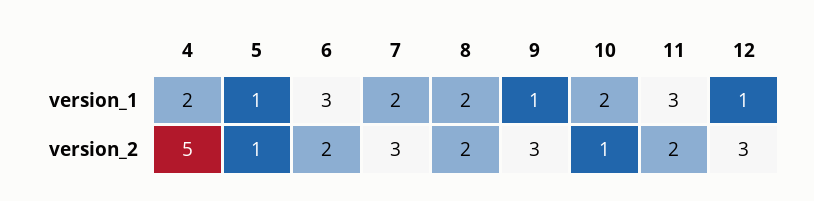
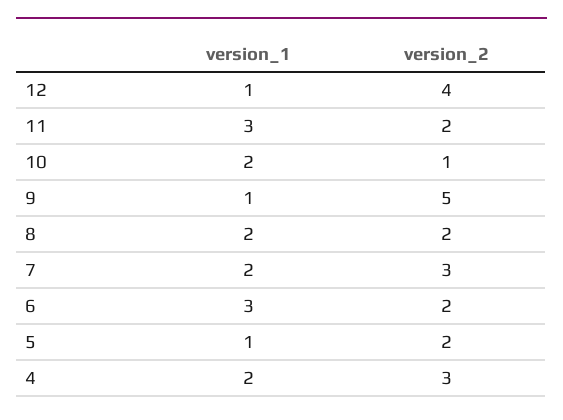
4, version_2: 5 -> 3
5, version_2: 1 -> 2
9, version_2: 3 -> 5
12, version_2: 3 -> 4

